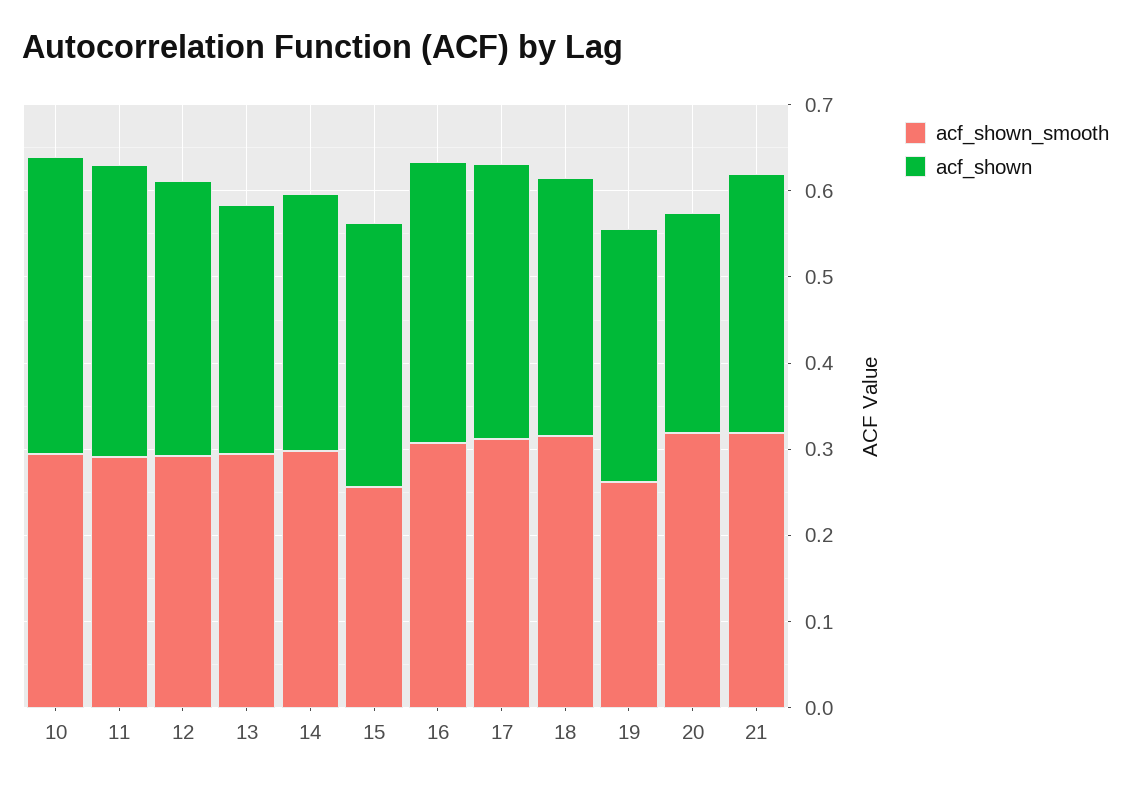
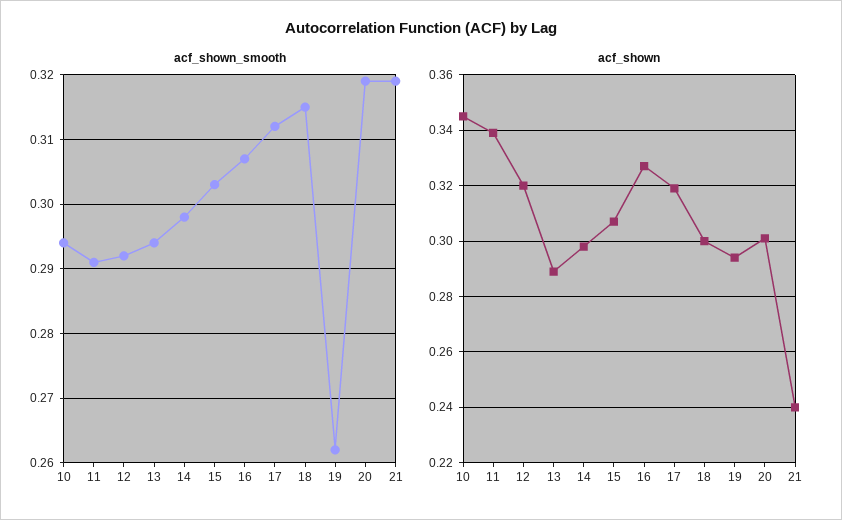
acf_shown_smooth, 15: 0.26 -> 0.303
acf_shown, 20: 0.26 -> 0.3
acf_shown, 21: 0.3 -> 0.24

